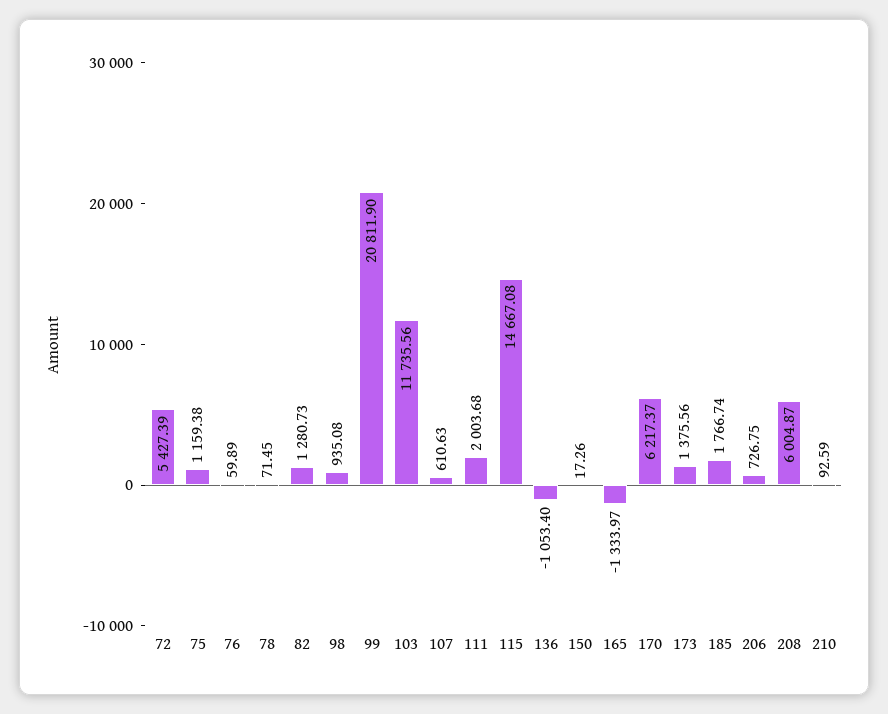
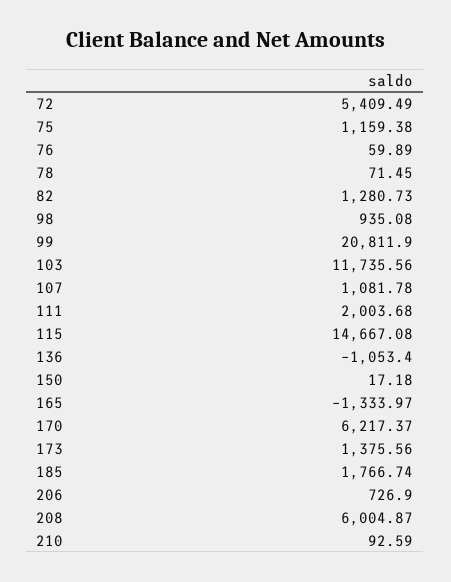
72: 5427.39 -> 5409.49
107: 610.63 -> 1081.78
150: 17.26 -> 17.18
206: 726.75 -> 726.9

